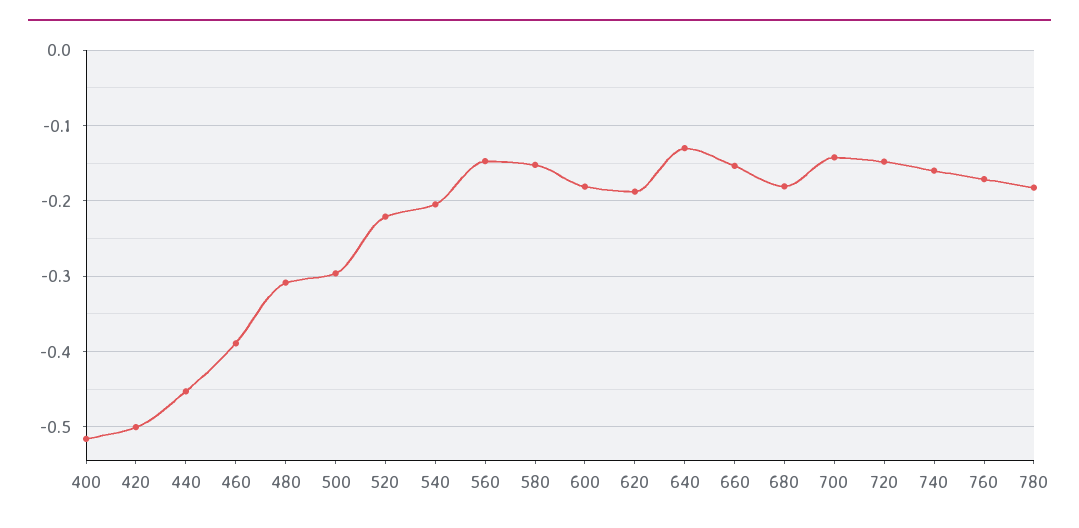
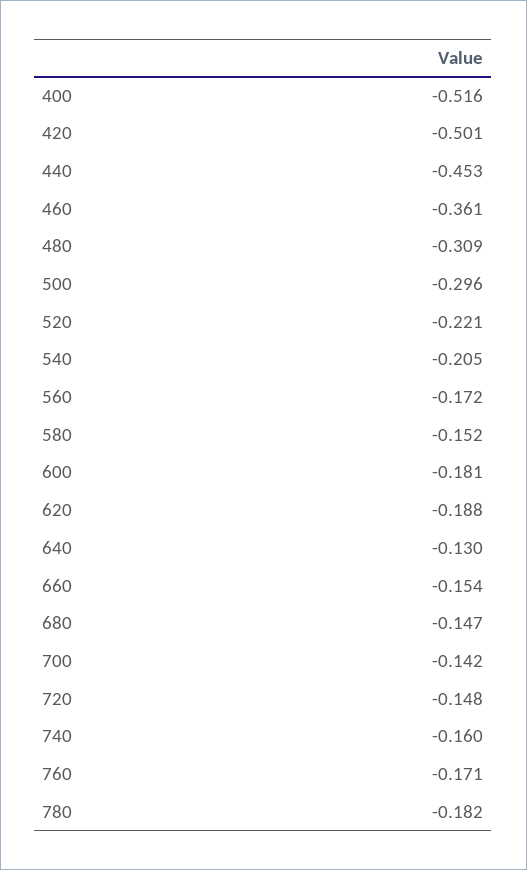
460: -0.39 -> -0.361
560: -0.15 -> -0.172
680: -0.18 -> -0.147

